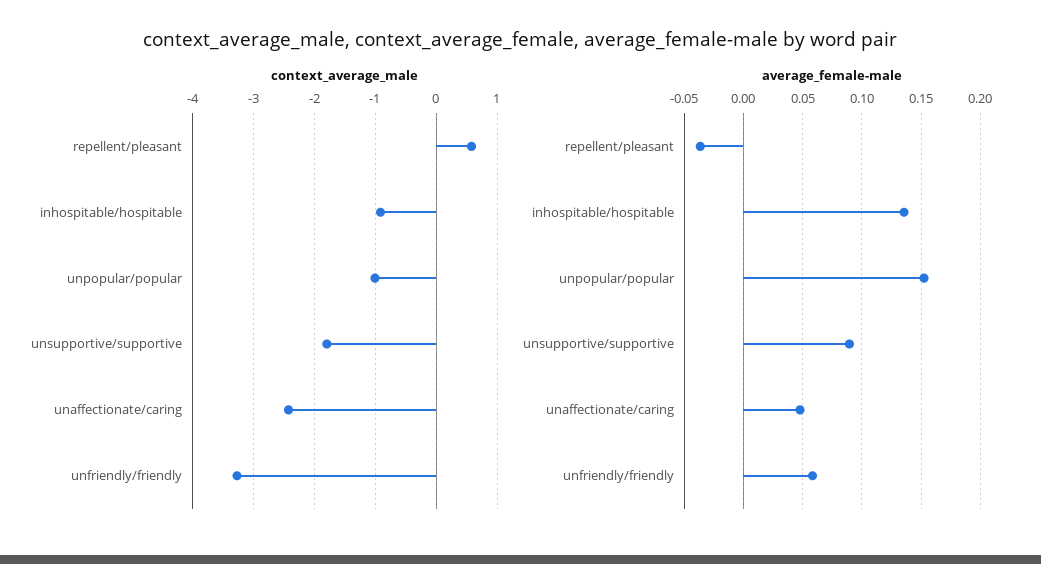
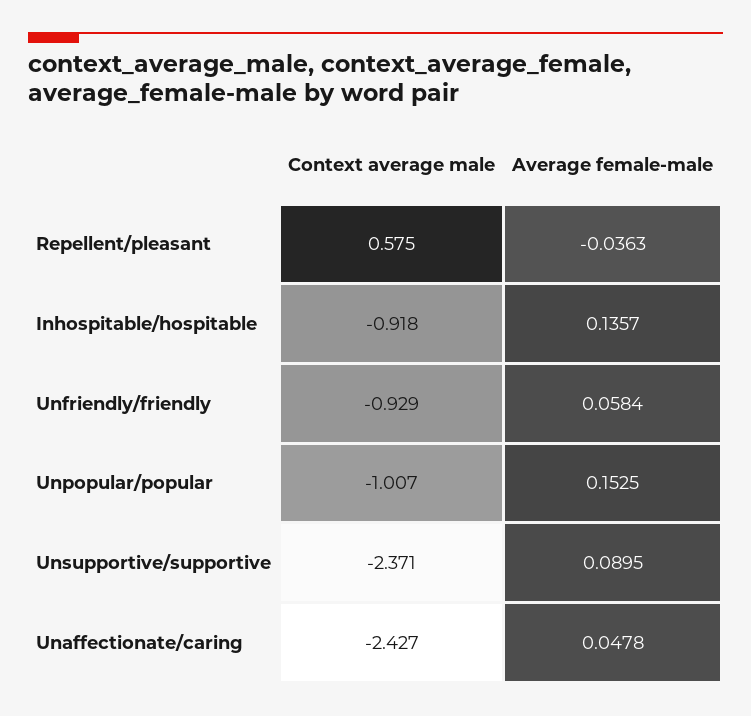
context_average_male, unsupportive/supportive: -1.8 -> -2.371
context_average_male, unfriendly/friendly: -3.3 -> -0.929

